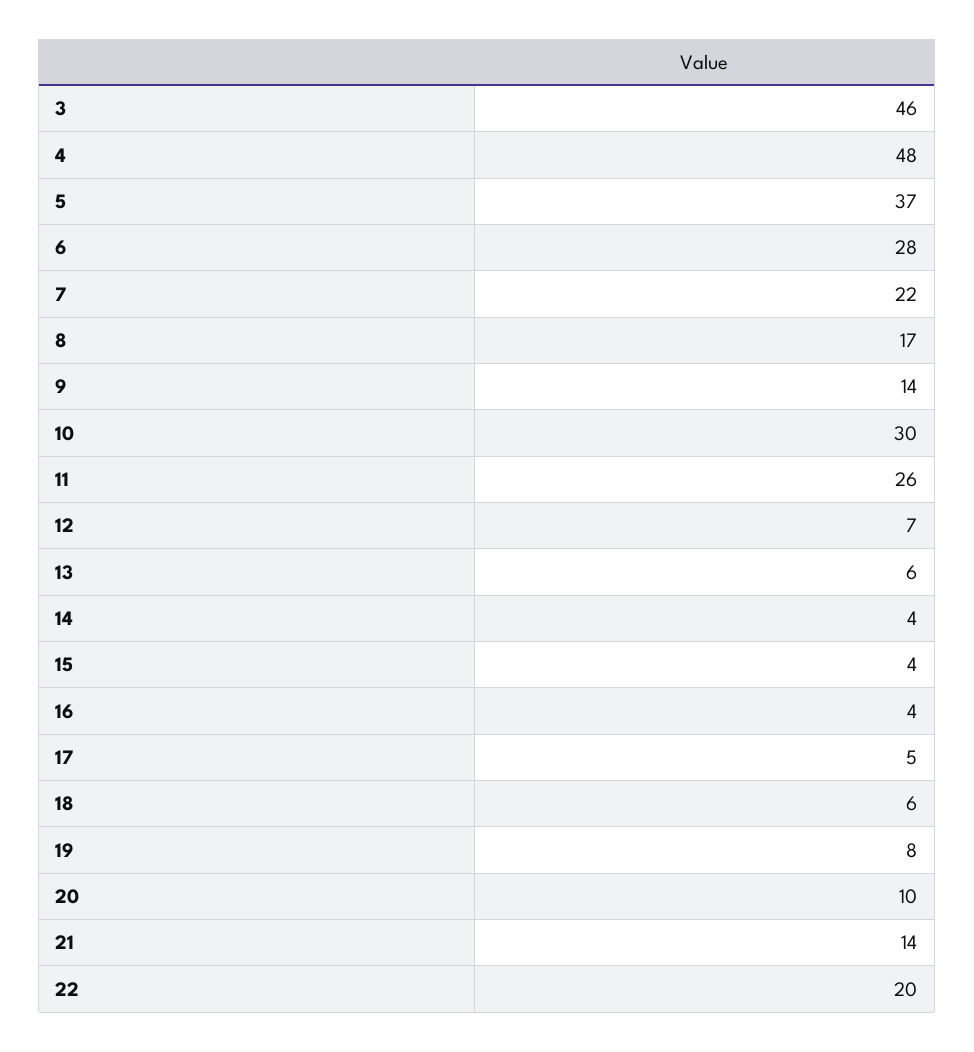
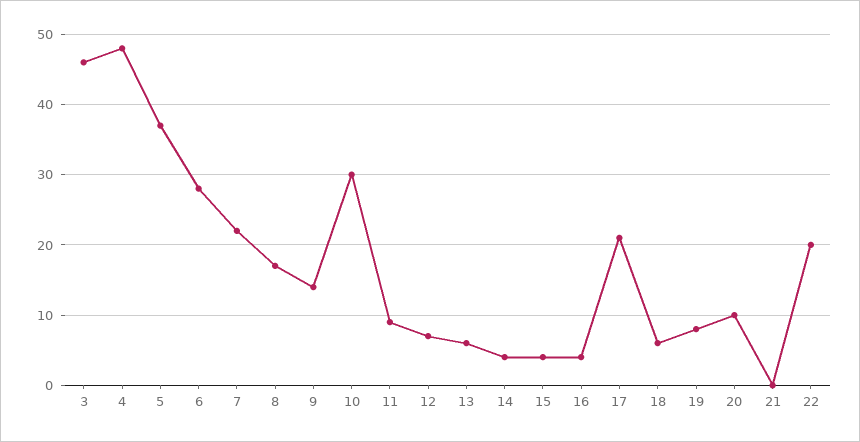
11: 26 -> 9
17: 5 -> 21
21: 14 -> 0

